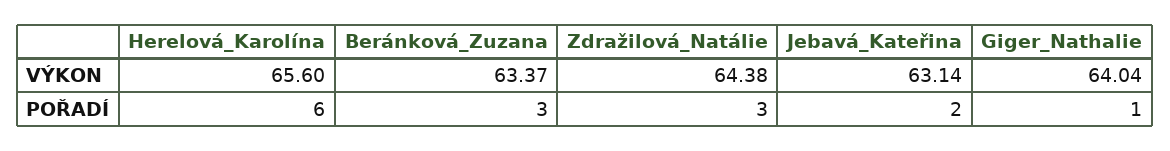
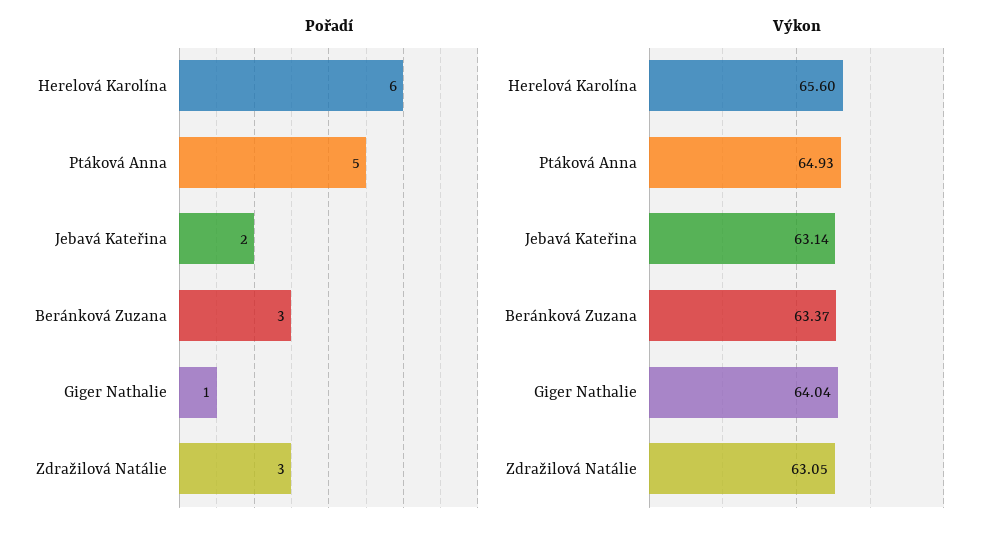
VÝKON, Zdražilová_Natálie: 64.38 -> 63.05
POŘADÍ, Ptáková Anna: none -> 5
VÝKON, Ptáková Anna: none -> 64.93

